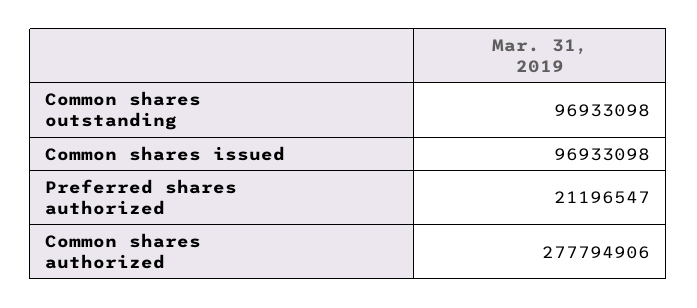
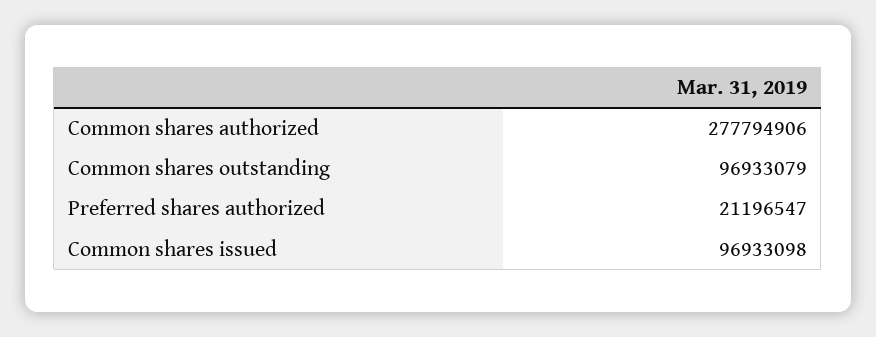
Common shares outstanding: 96933098 -> 96933079

